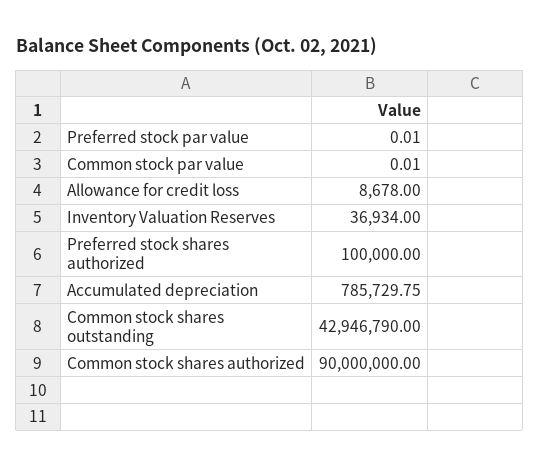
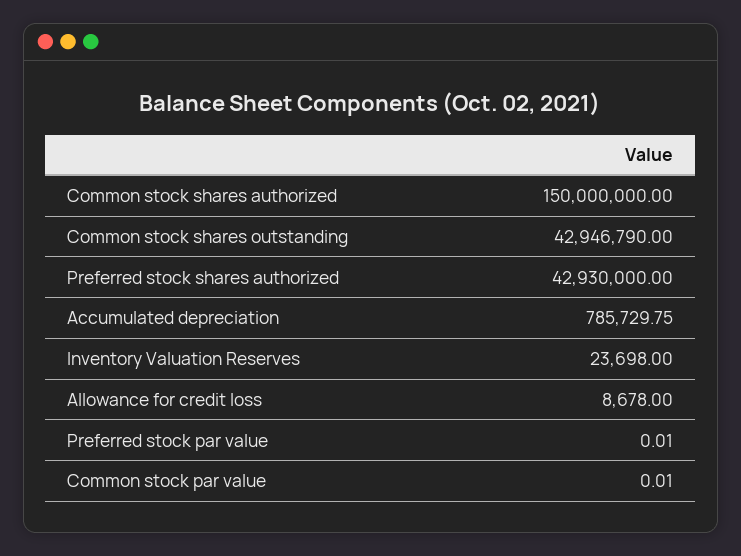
Inventory Valuation Reserves: 36934 -> 23698
Preferred stock shares authorized: 100000 -> 42930000
Common stock shares authorized: 90000000 -> 150000000

